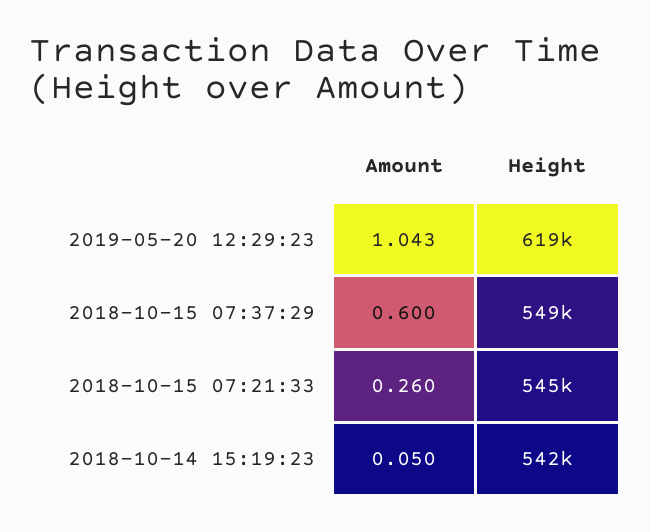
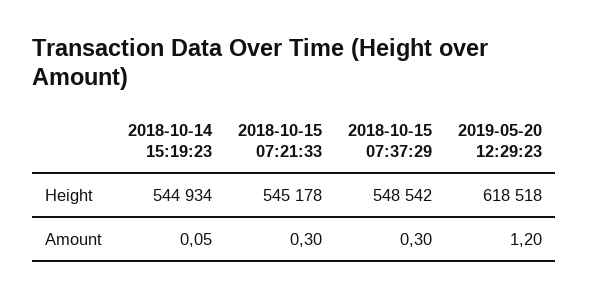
Amount, 2019-05-20 12:29:23: 1.043 -> 1.2
Amount, 2018-10-15 07:37:29: 0.6 -> 0.3
Amount, 2018-10-15 07:21:33: 0.26 -> 0.3
Height, 2018-10-14 15:19:23: 542000 -> 544934

